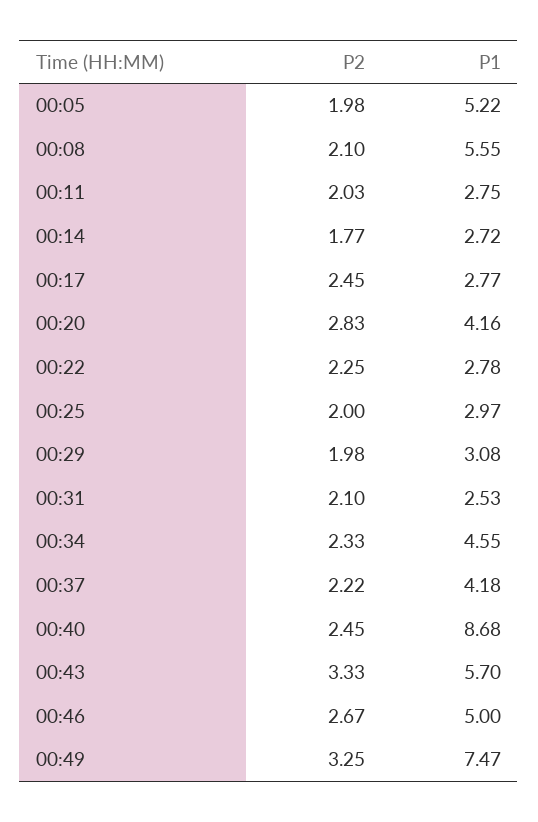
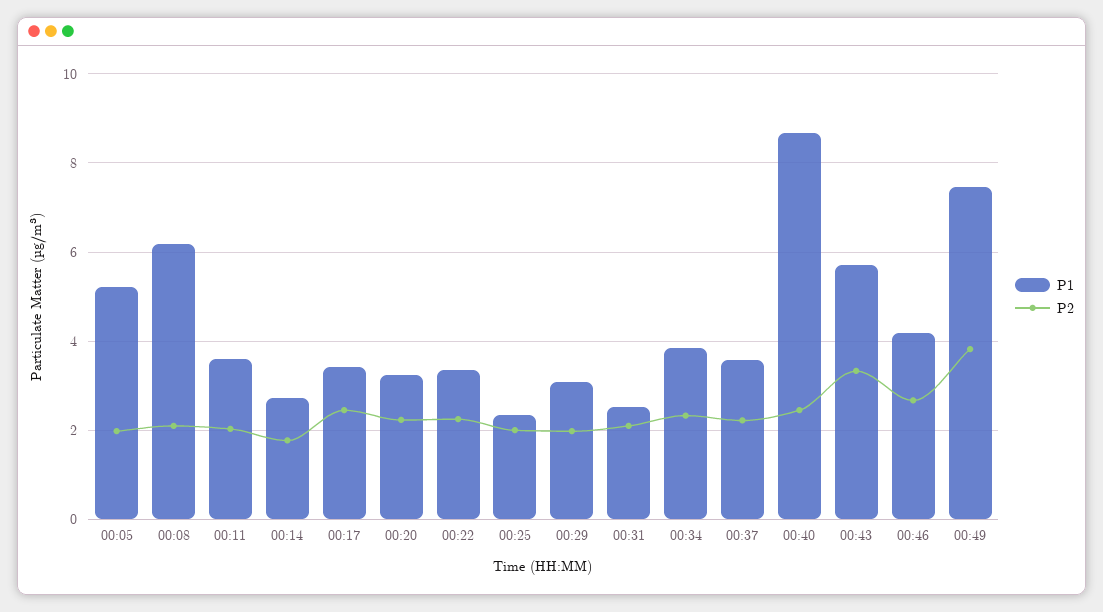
P1, 00:08: 5.55 -> 6.2
P1, 00:11: 2.75 -> 3.6
P1, 00:17: 2.77 -> 3.4
P2, 00:20: 2.83 -> 2.2
P1, 00:20: 4.16 -> 3.2
P1, 00:22: 2.78 -> 3.4
P1, 00:25: 2.97 -> 2.4
P1, 00:34: 4.55 -> 3.8
P1, 00:37: 4.18 -> 3.6
P1, 00:46: 5 -> 4.2
P2, 00:49: 3.25 -> 3.8

